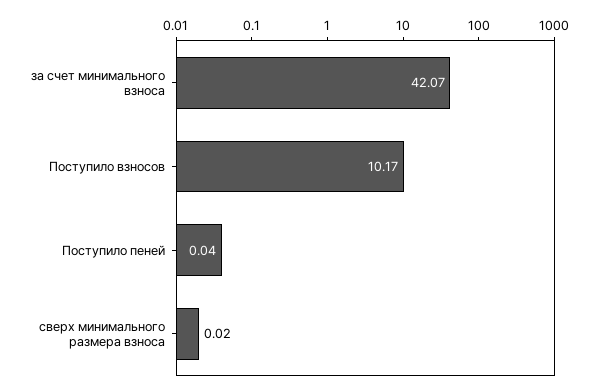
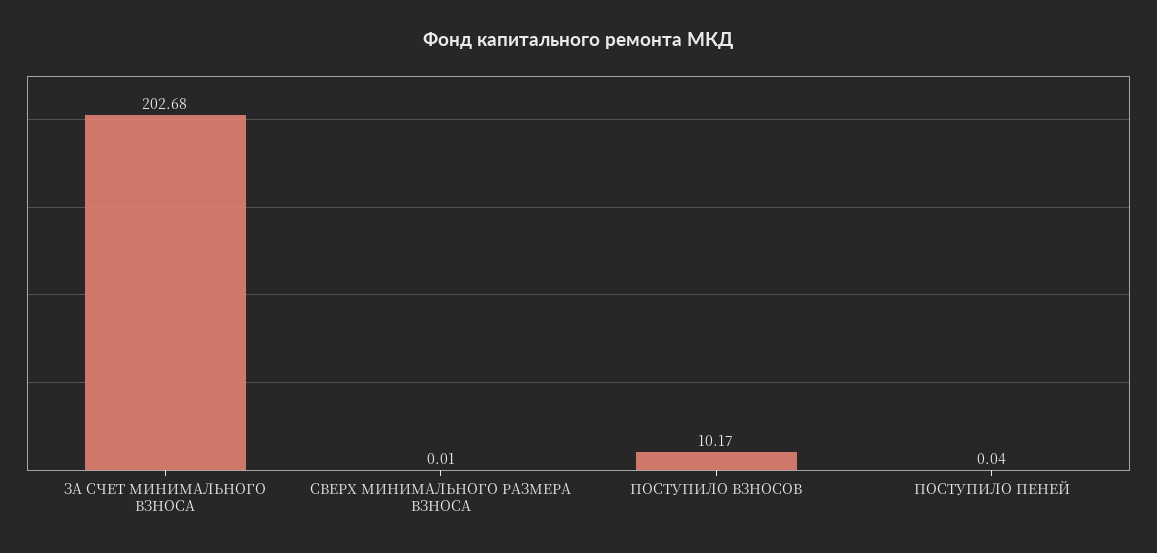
за счет минимального взноса: 42.07 -> 202.68
сверх минимального размера взноса: 0.02 -> 0.01

